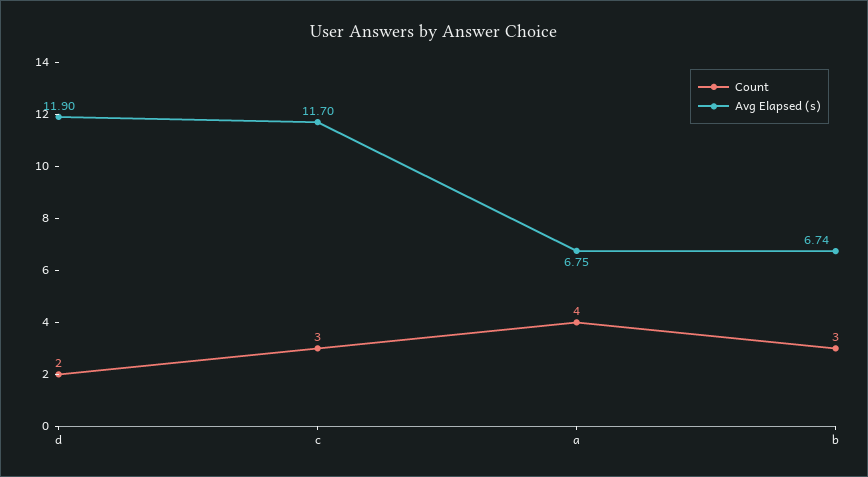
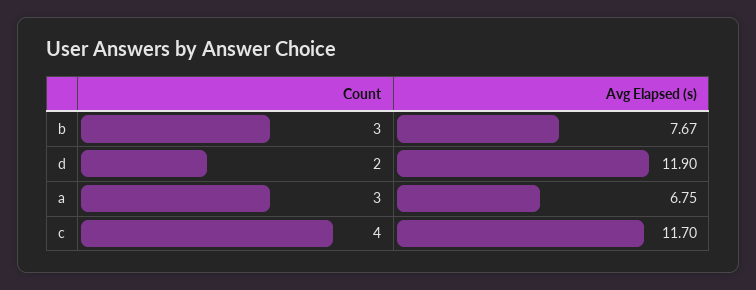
Count, c: 3 -> 4
Count, a: 4 -> 3
Avg Elapsed (s), b: 6.74 -> 7.67

